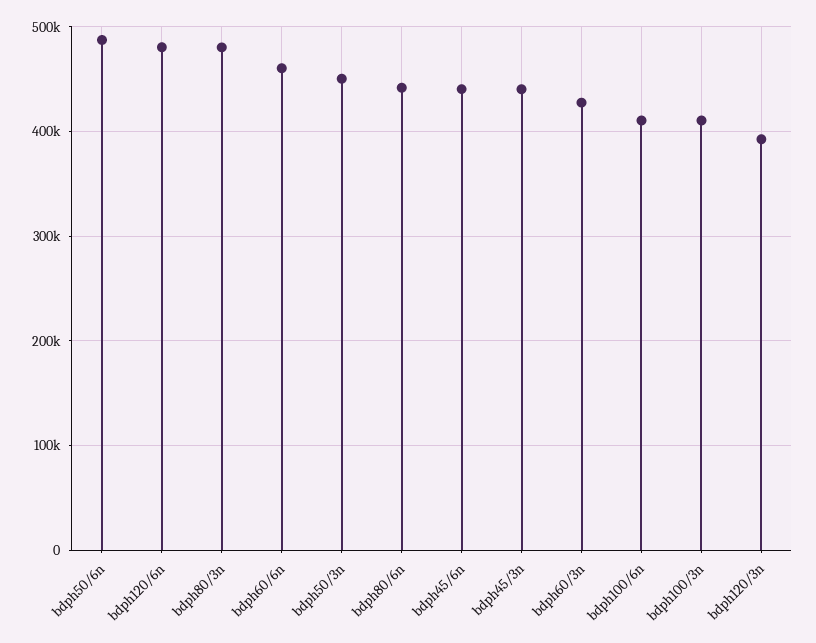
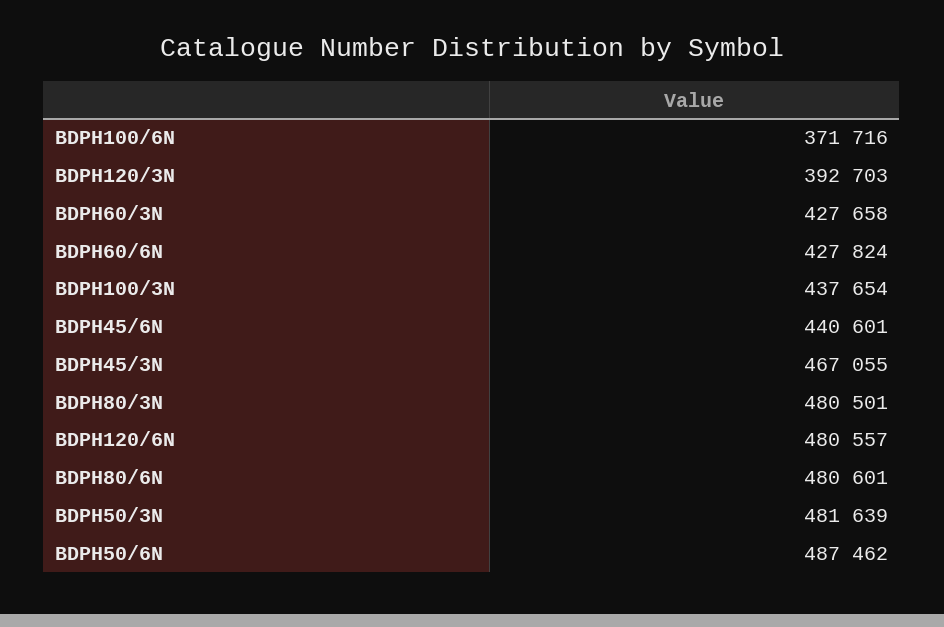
bdph60/6n: 460000 -> 427824
bdph50/3n: 450000 -> 481639
bdph80/6n: 440000 -> 480601
bdph45/3n: 440000 -> 467055
bdph100/6n: 410000 -> 371716
bdph100/3n: 410000 -> 437654

